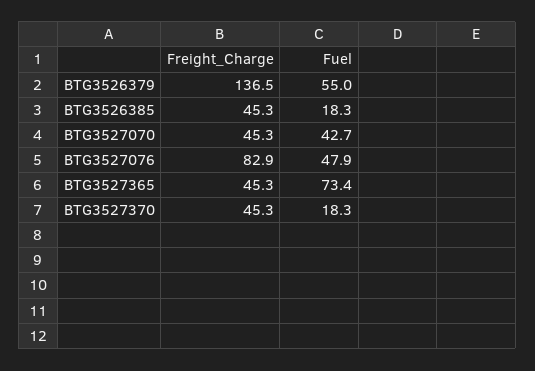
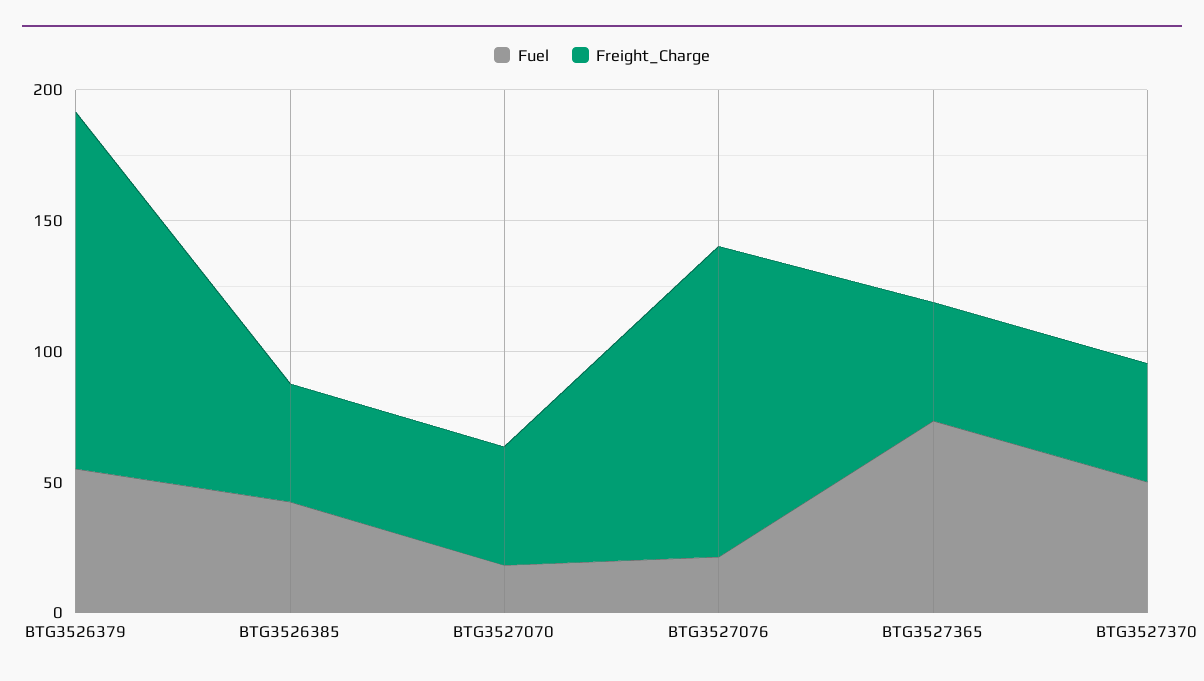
Fuel, BTG3526385: 18.3 -> 40
Fuel, BTG3527070: 42.7 -> 20
Freight_Charge, BTG3527076: 82.9 -> 120
Fuel, BTG3527076: 47.9 -> 20
Fuel, BTG3527370: 18.3 -> 50

